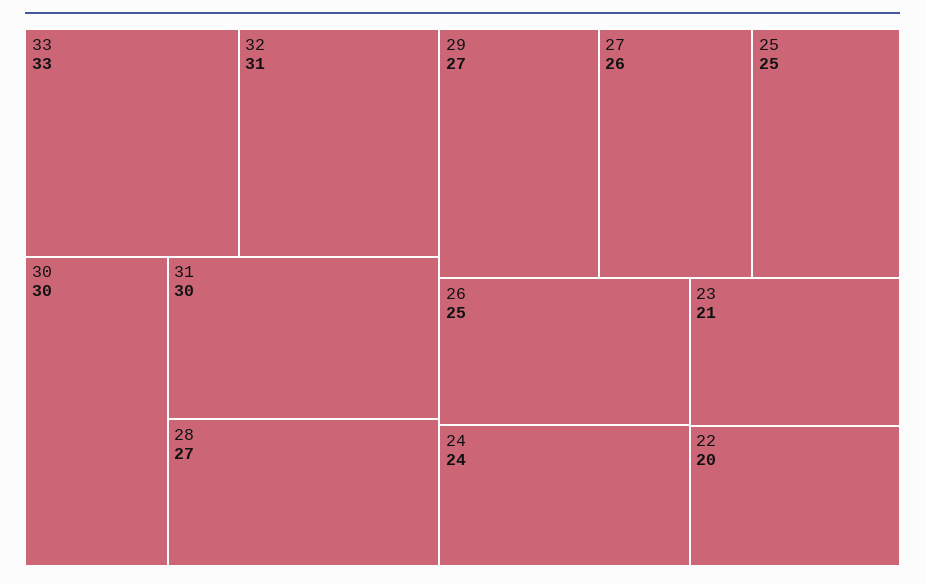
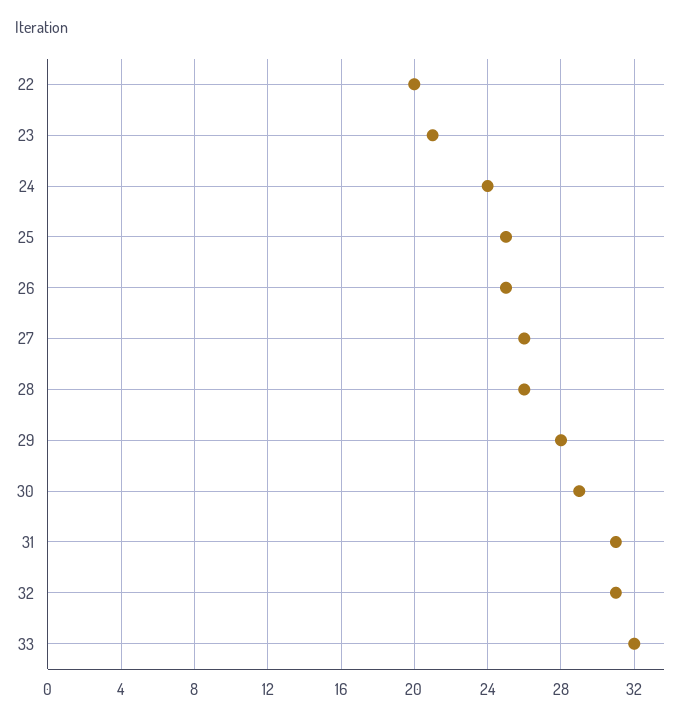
33: 33 -> 32
30: 30 -> 29
31: 30 -> 31
28: 27 -> 26
29: 27 -> 28

